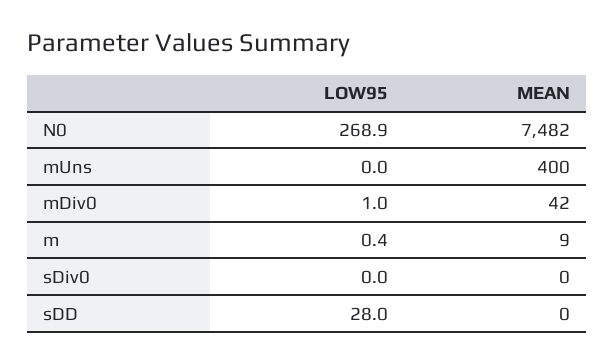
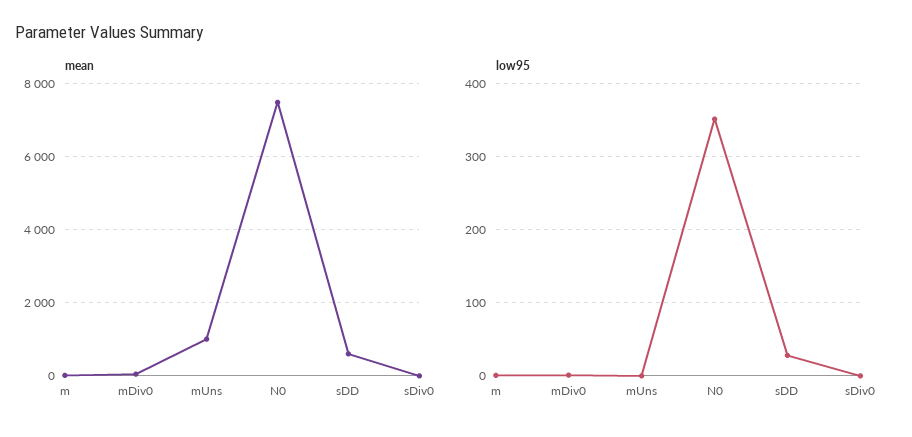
LOW95, N0: 268.9 -> 350
MEAN, mUns: 400 -> 1000
MEAN, sDD: 0 -> 600

